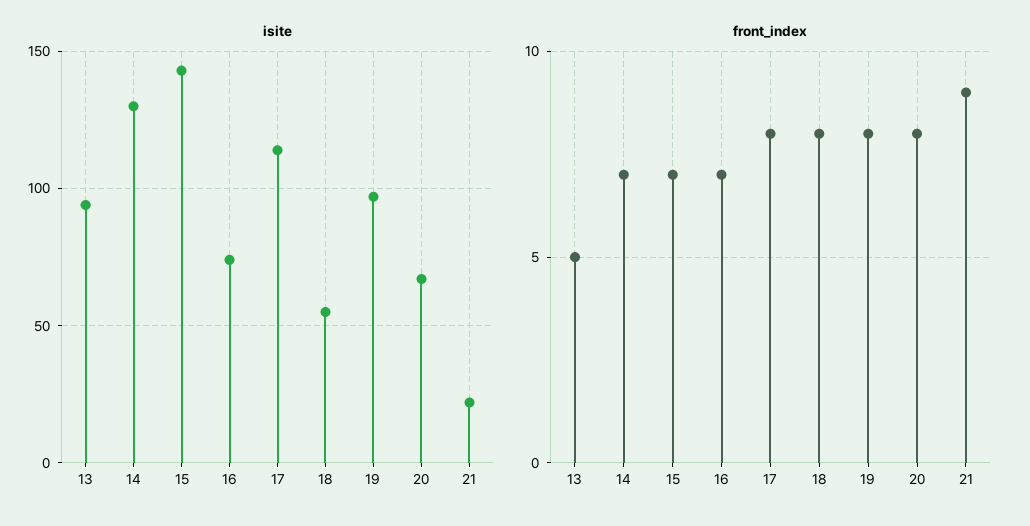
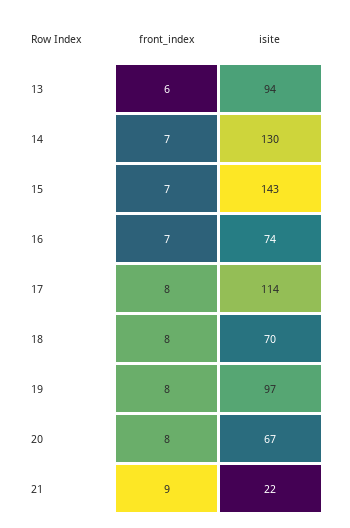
isite, 18: 55 -> 70
front_index, 13: 5 -> 6

